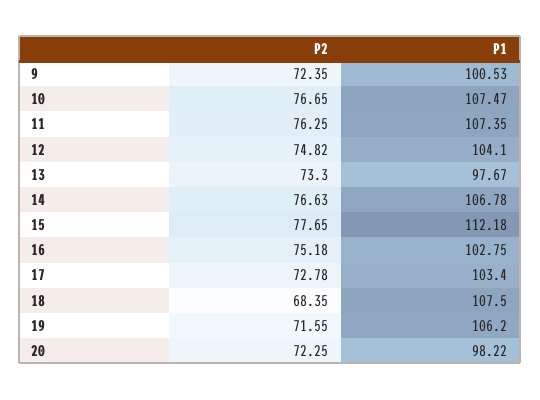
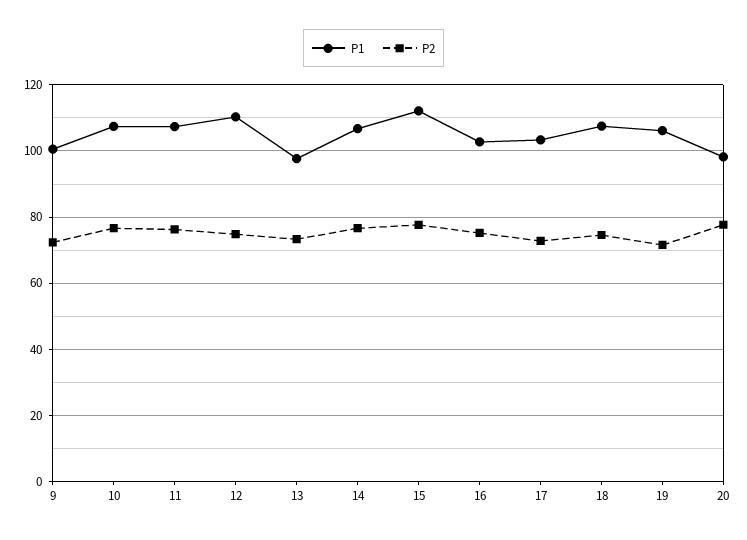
P1, 12: 104.1 -> 110
P2, 18: 68.35 -> 74
P2, 20: 72.25 -> 78

